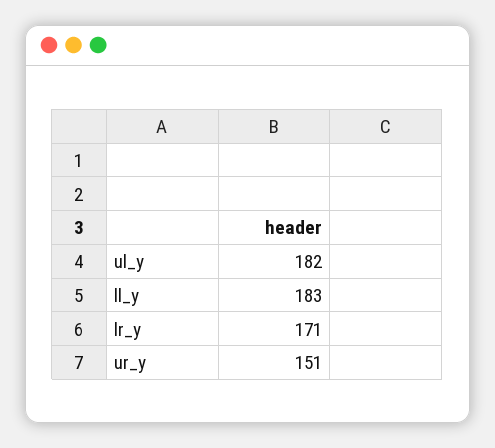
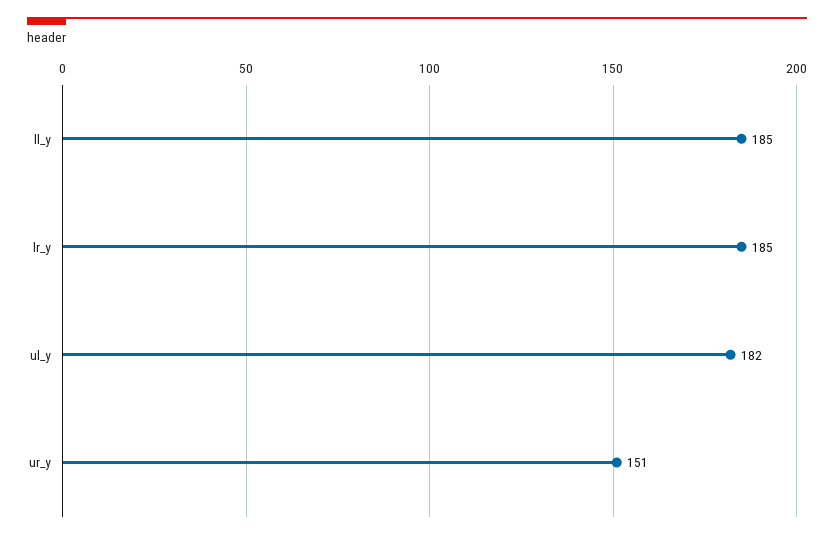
ll_y: 183 -> 185
lr_y: 171 -> 185

